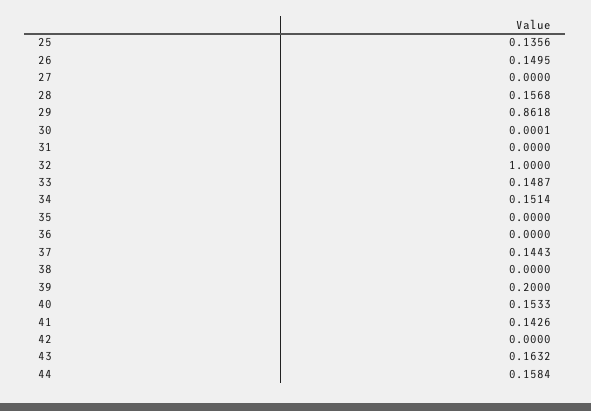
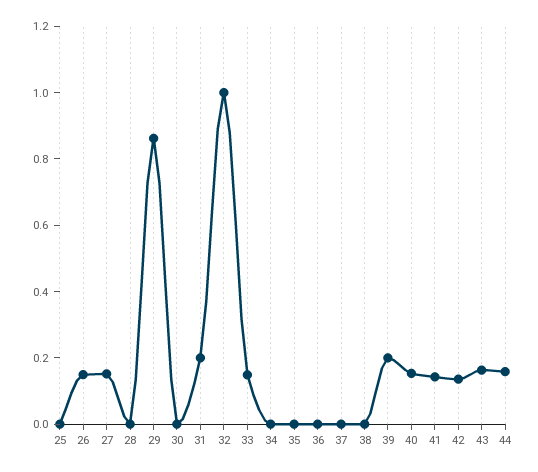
25: 0.1356 -> 0
27: 0 -> 0.15
28: 0.1568 -> 0
31: 0 -> 0.2
34: 0.1514 -> 0
37: 0.1443 -> 0
42: 0 -> 0.15

